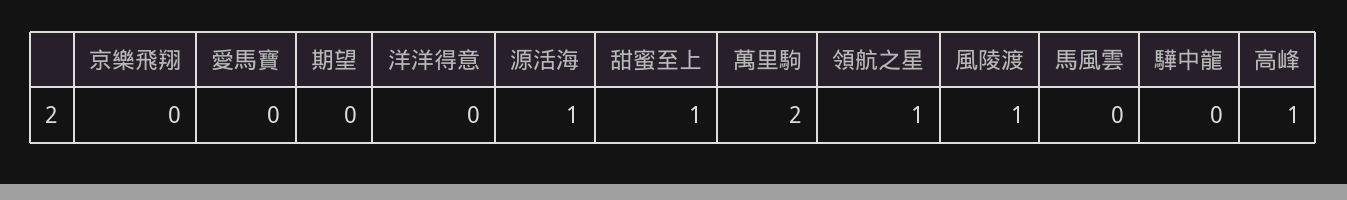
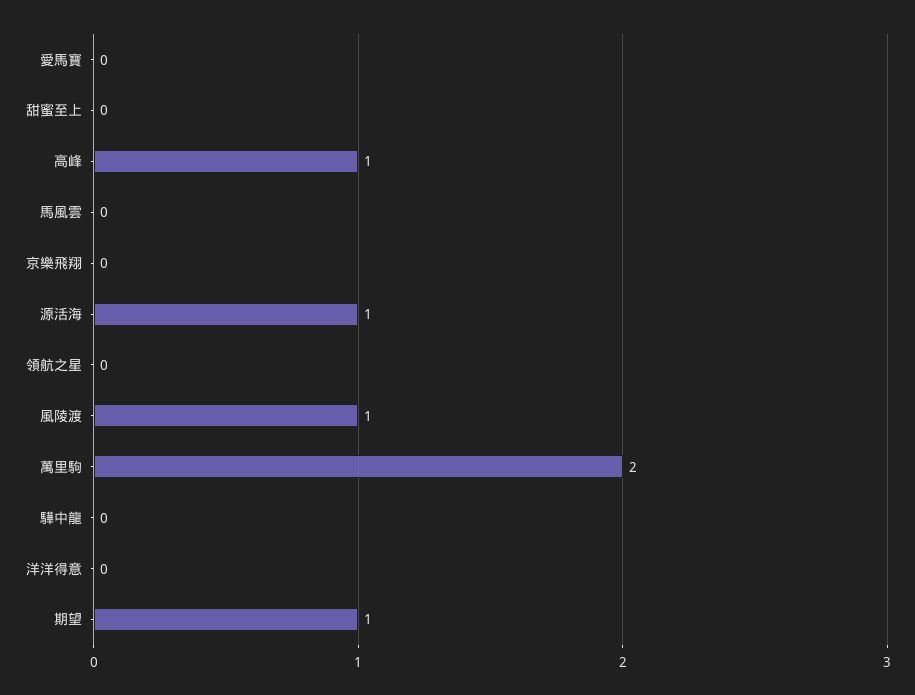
期望: 0 -> 1
甜蜜至上: 1 -> 0
領航之星: 1 -> 0

